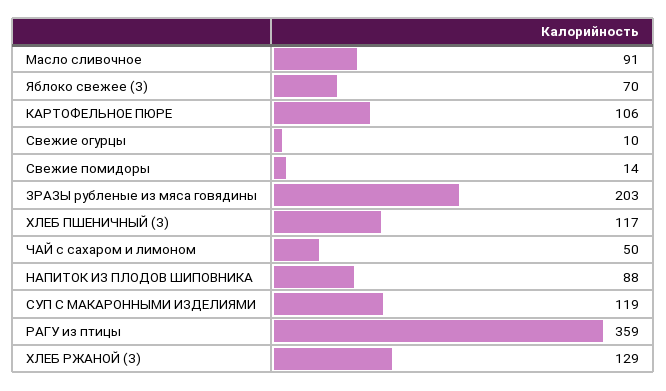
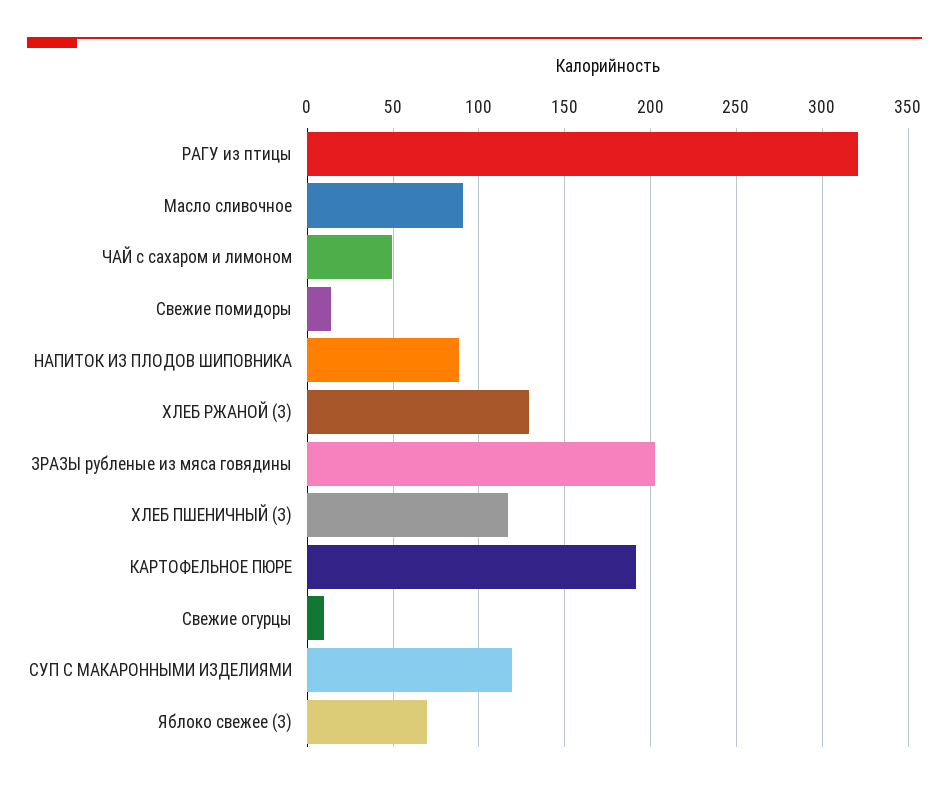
КАРТОФЕЛЬНОЕ ПЮРЕ: 106 -> 190
РАГУ из птицы: 359 -> 320

